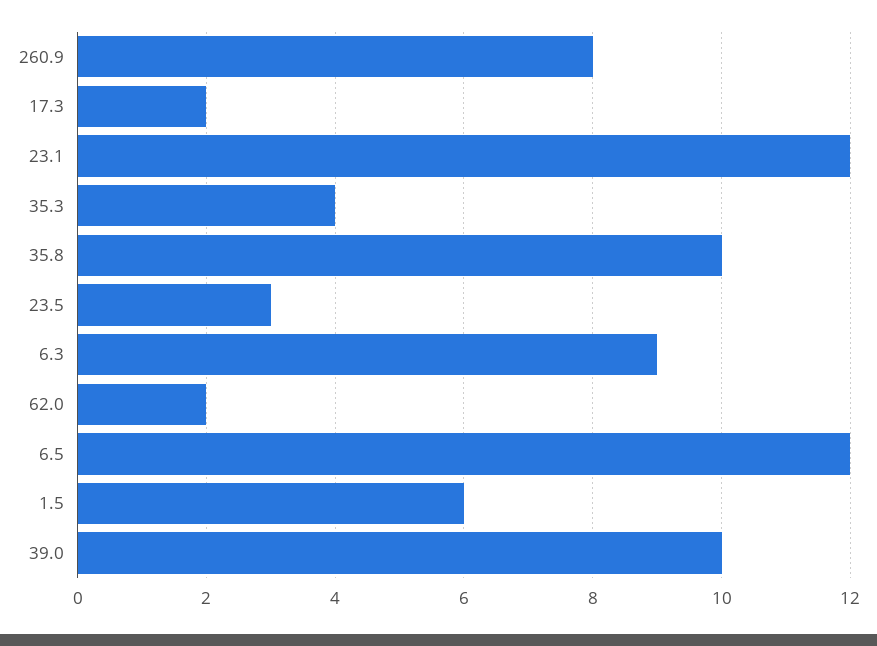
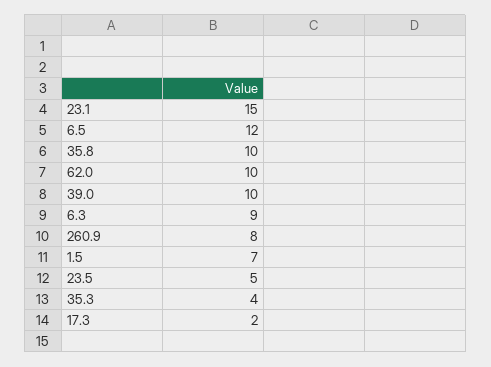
23.1: 12 -> 15
23.5: 3 -> 5
62.0: 2 -> 10
1.5: 6 -> 7

